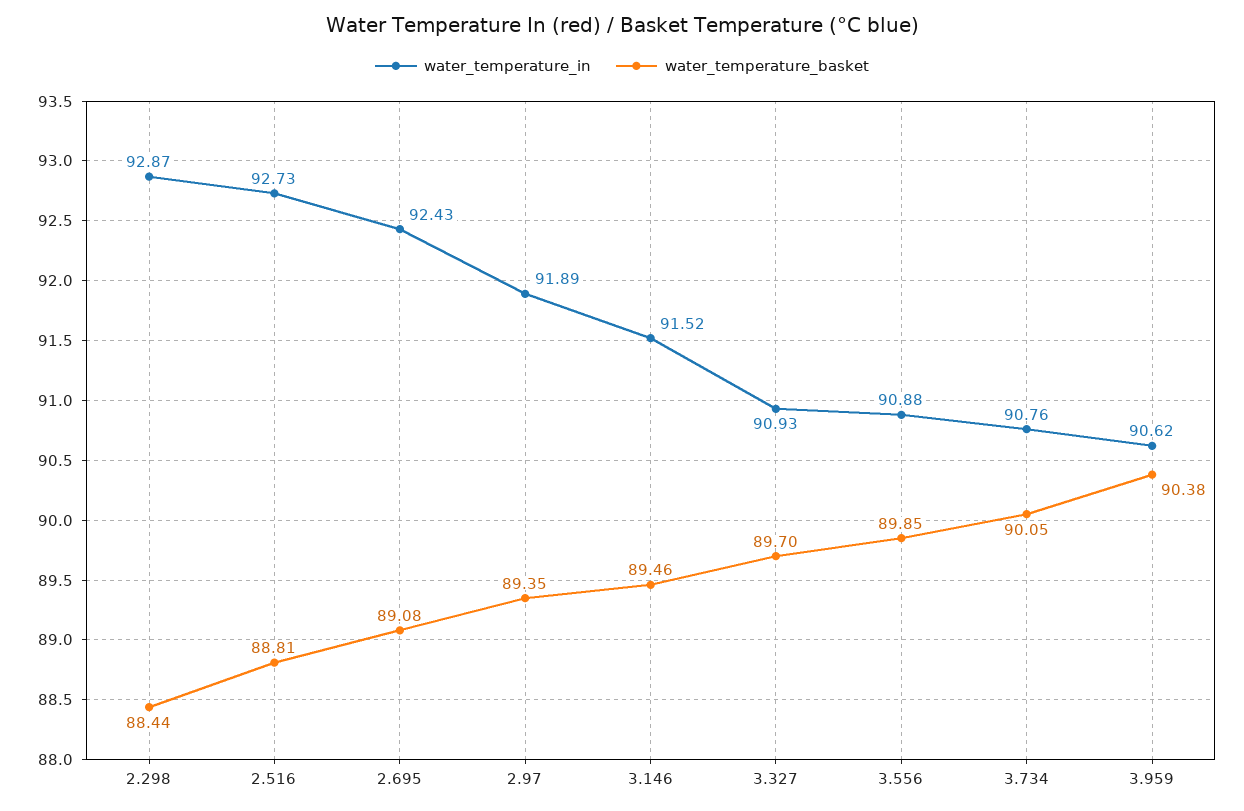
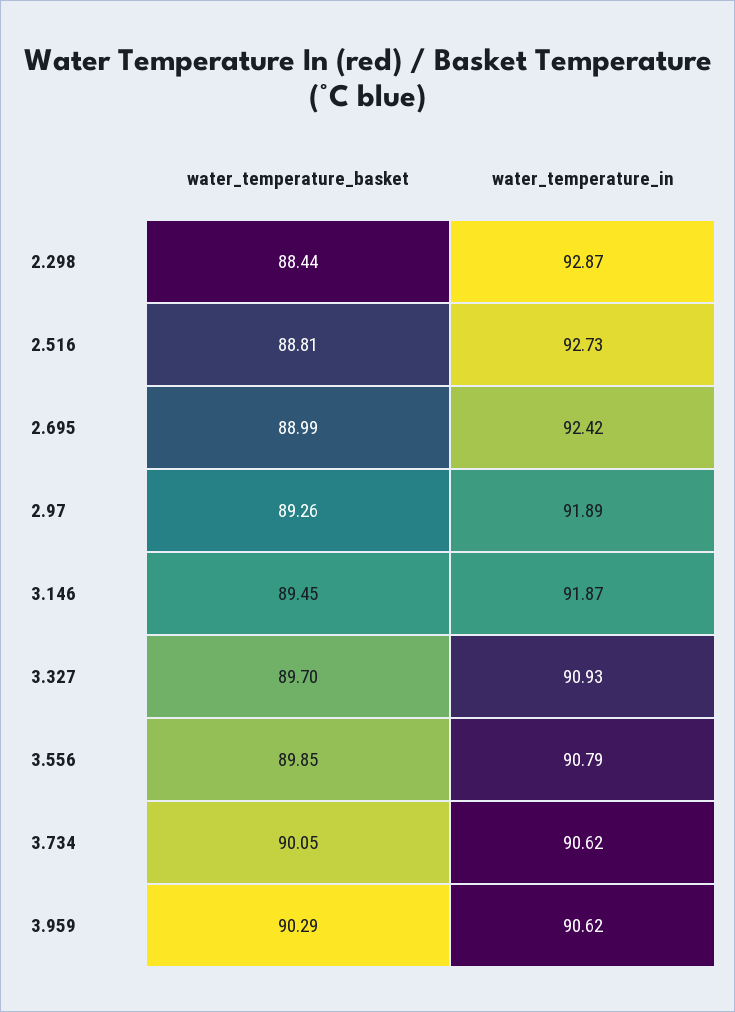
water_temperature_in, 2.695: 92.43 -> 92.42
water_temperature_basket, 2.695: 89.08 -> 88.99
water_temperature_basket, 2.97: 89.35 -> 89.26
water_temperature_in, 3.146: 91.52 -> 91.87
water_temperature_basket, 3.146: 89.46 -> 89.45
water_temperature_in, 3.556: 90.88 -> 90.79
water_temperature_in, 3.734: 90.76 -> 90.62
water_temperature_basket, 3.959: 90.38 -> 90.29

